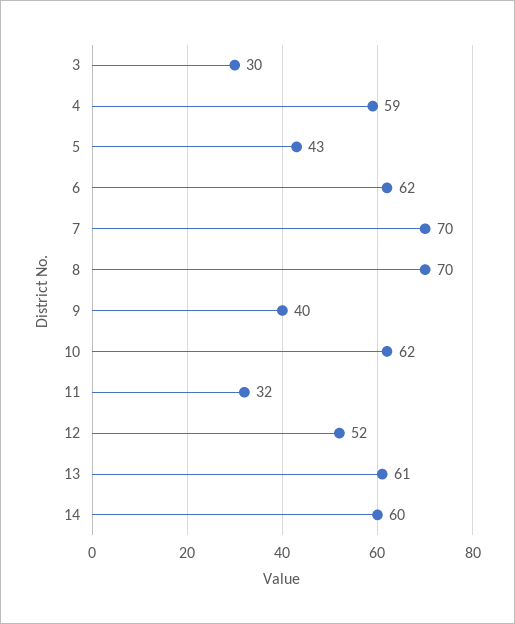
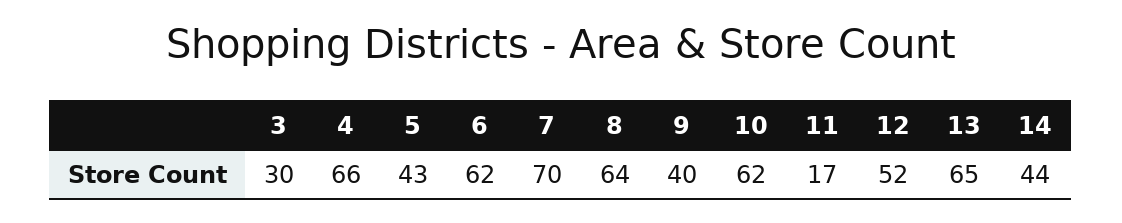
4: 59 -> 66
8: 70 -> 64
11: 32 -> 17
13: 61 -> 65
14: 60 -> 44

